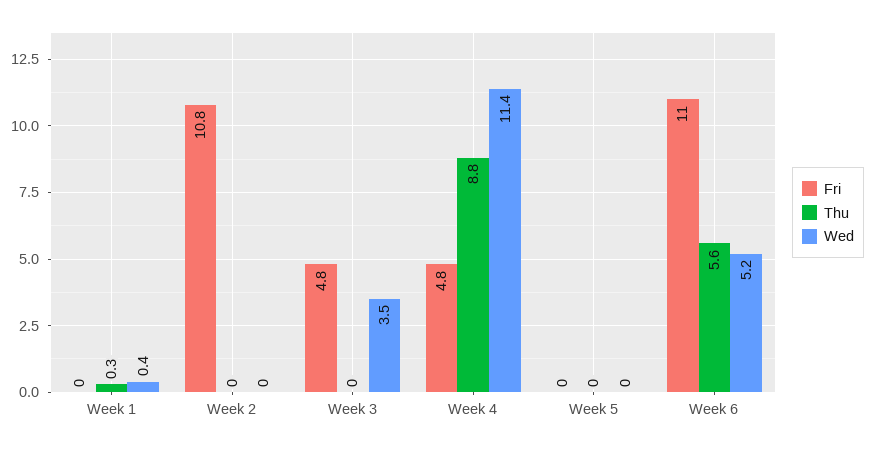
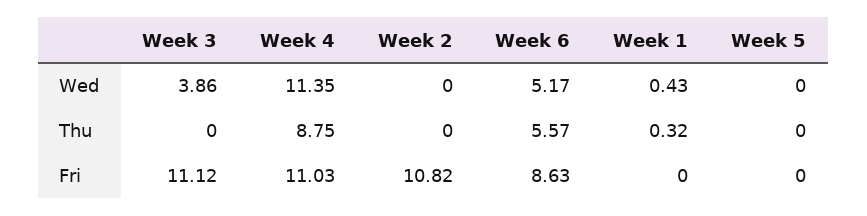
Fri, Week 3: 4.8 -> 11.12
Wed, Week 3: 3.5 -> 3.86
Fri, Week 4: 4.8 -> 11.03
Fri, Week 6: 11 -> 8.63

